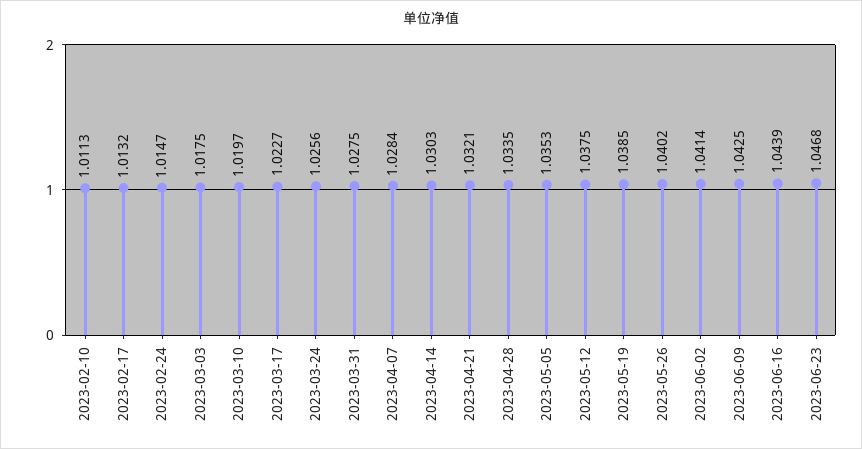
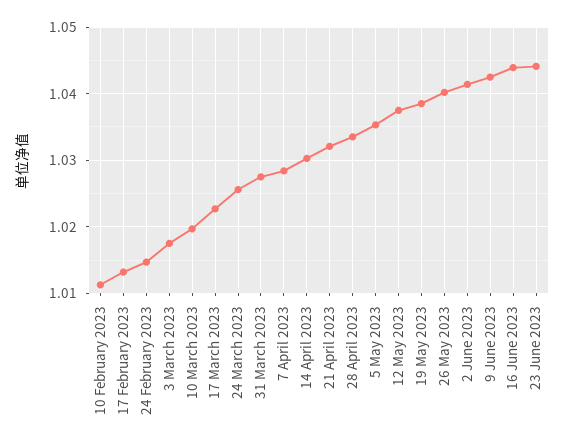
2023-06-23: 1.0468 -> 1.044

